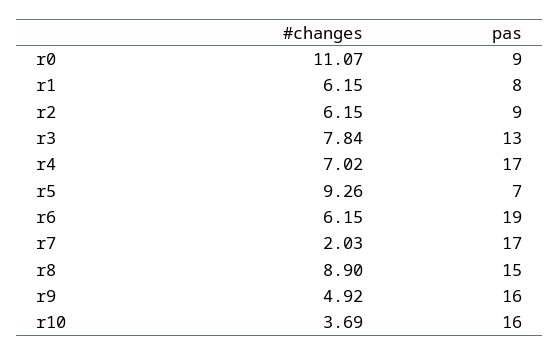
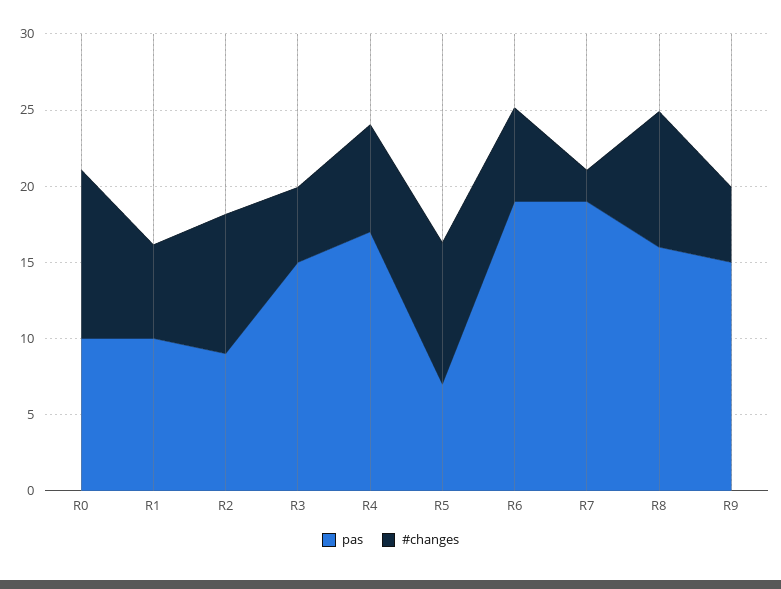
pas, r0: 9 -> 10
pas, r1: 8 -> 10
#changes, r2: 6.15 -> 9
#changes, r3: 7.84 -> 5
pas, r3: 13 -> 15
pas, r7: 17 -> 19
pas, r8: 15 -> 16
pas, r9: 16 -> 15
#changes, r10: 3.69 -> none
pas, r10: 16 -> none

